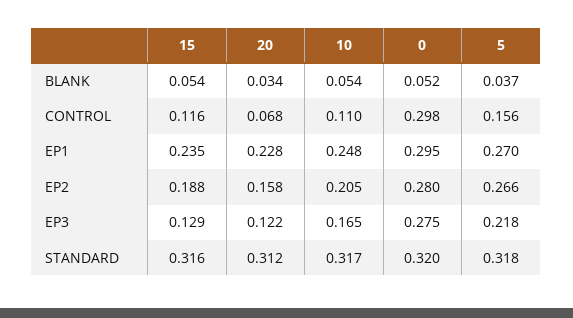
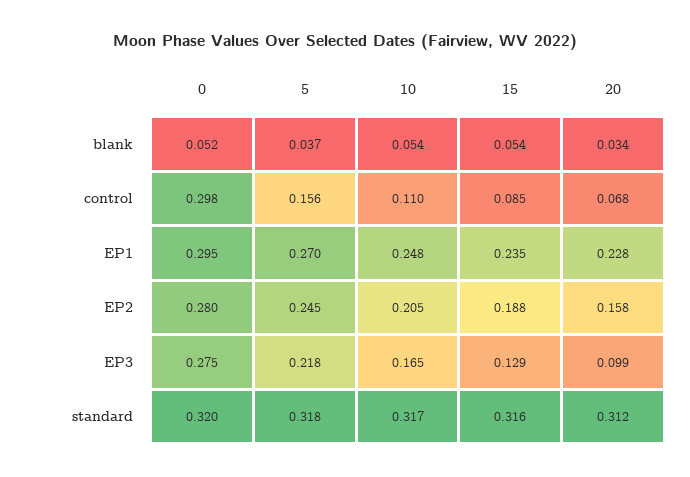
15, CONTROL: 0.116 -> 0.085
5, EP2: 0.266 -> 0.245
20, EP3: 0.122 -> 0.099

